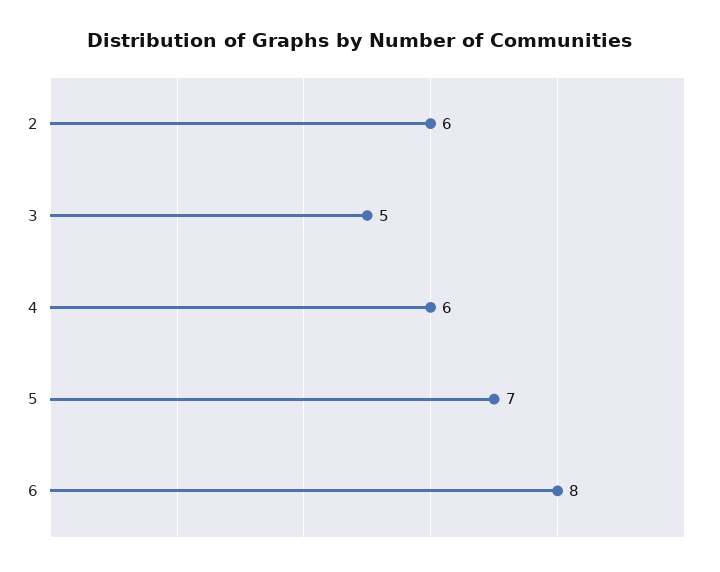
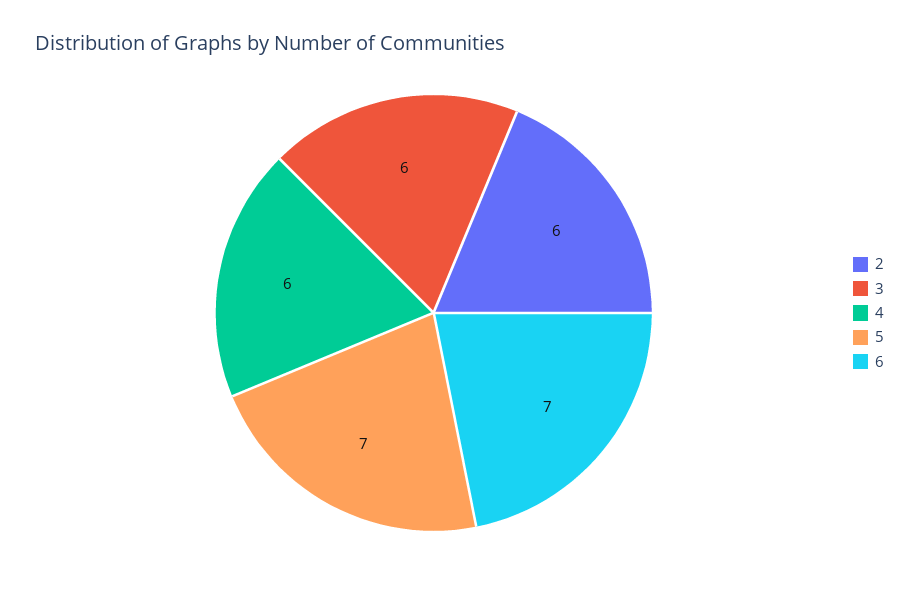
3: 5 -> 6
6: 8 -> 7

